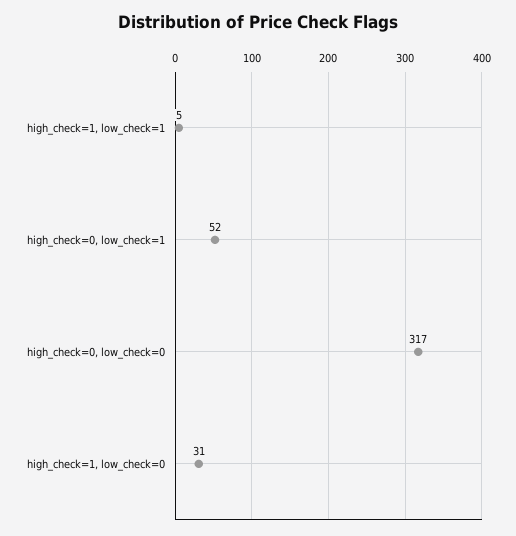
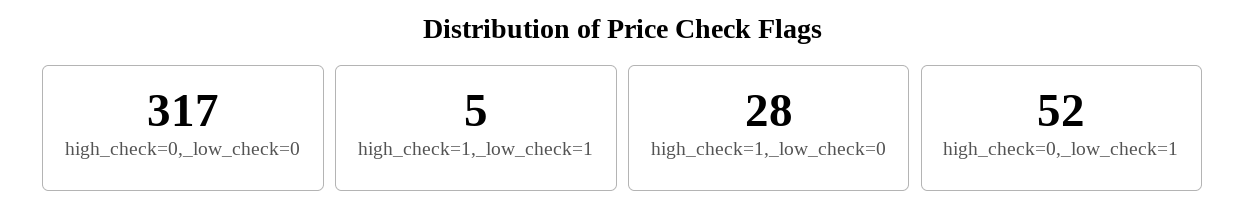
high_check=1, low_check=0: 31 -> 28

